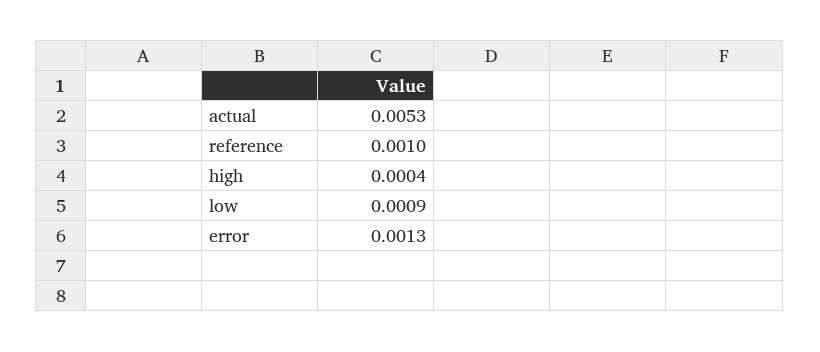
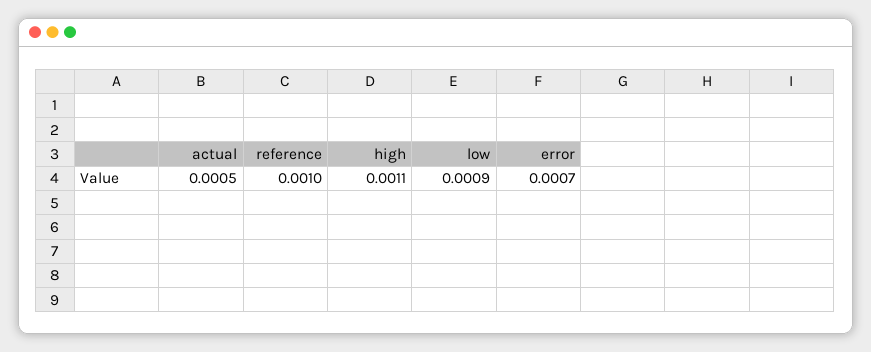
actual: 0.0053 -> 0.0005
high: 0.0004 -> 0.0011
error: 0.0013 -> 0.0007

